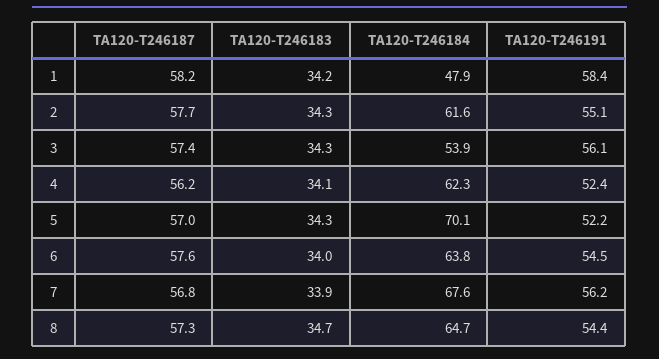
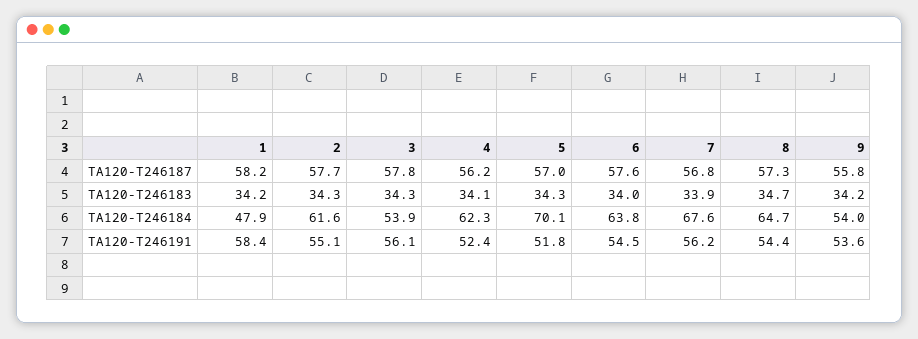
TA120-T246187, 3: 57.4 -> 57.8
TA120-T246191, 5: 52.2 -> 51.8
TA120-T246187, 9: none -> 55.8
TA120-T246183, 9: none -> 34.2
TA120-T246184, 9: none -> 54
TA120-T246191, 9: none -> 53.6

